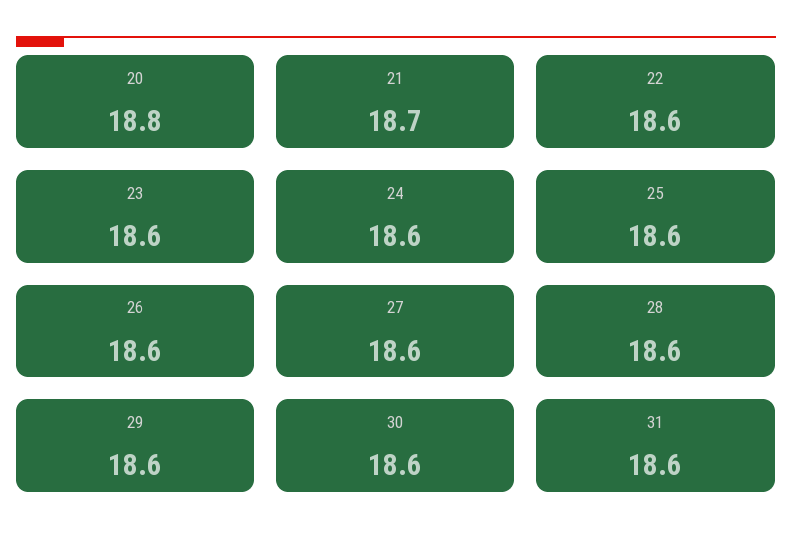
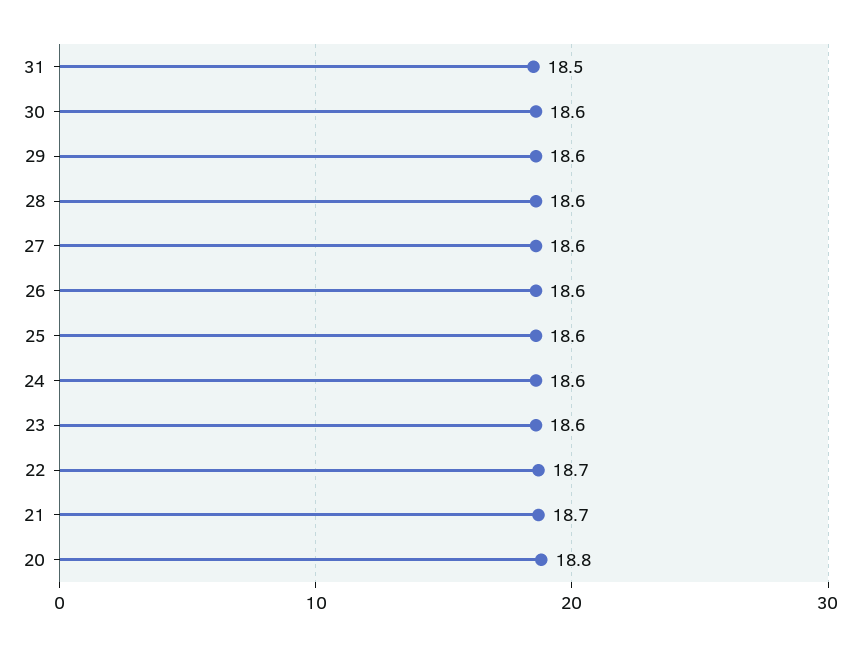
22: 18.6 -> 18.7
31: 18.6 -> 18.5

